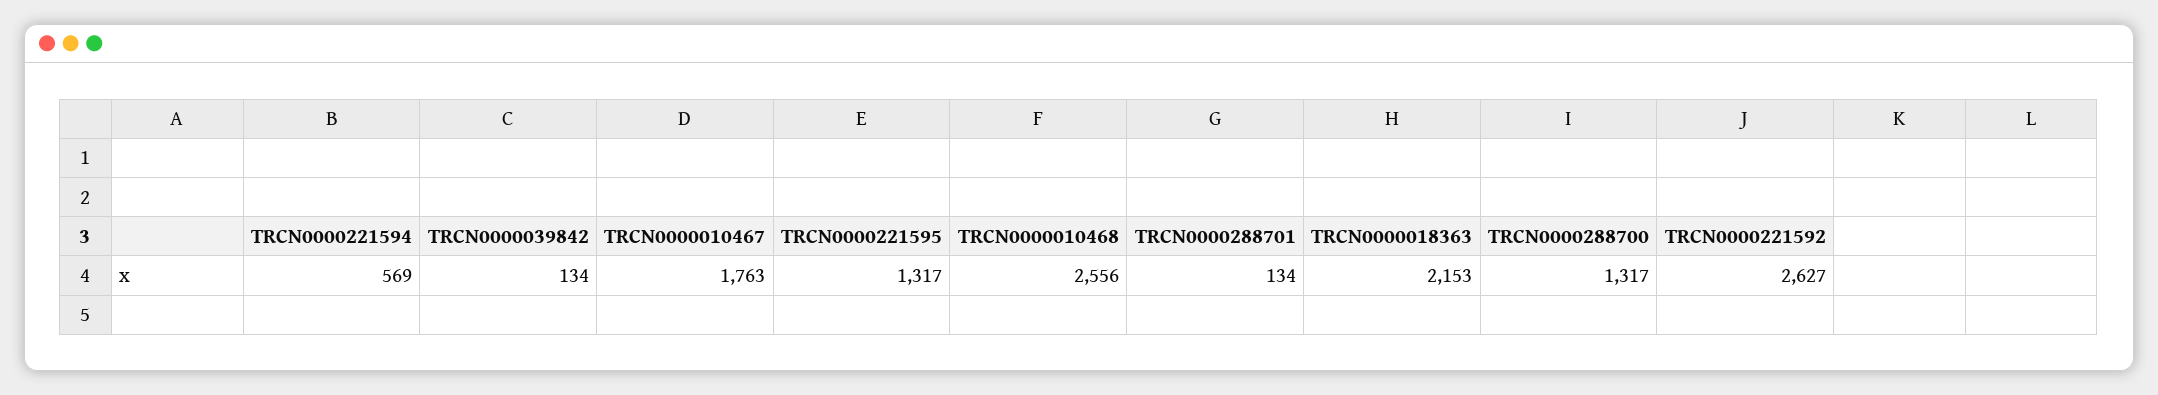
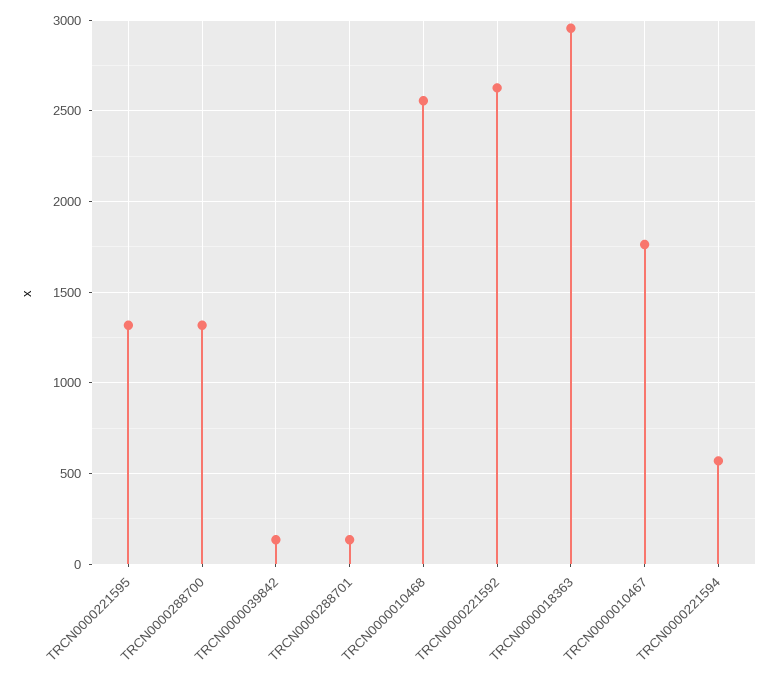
TRCN0000018363: 2153 -> 2950

